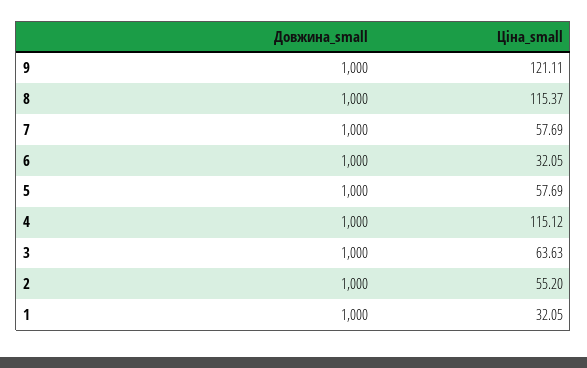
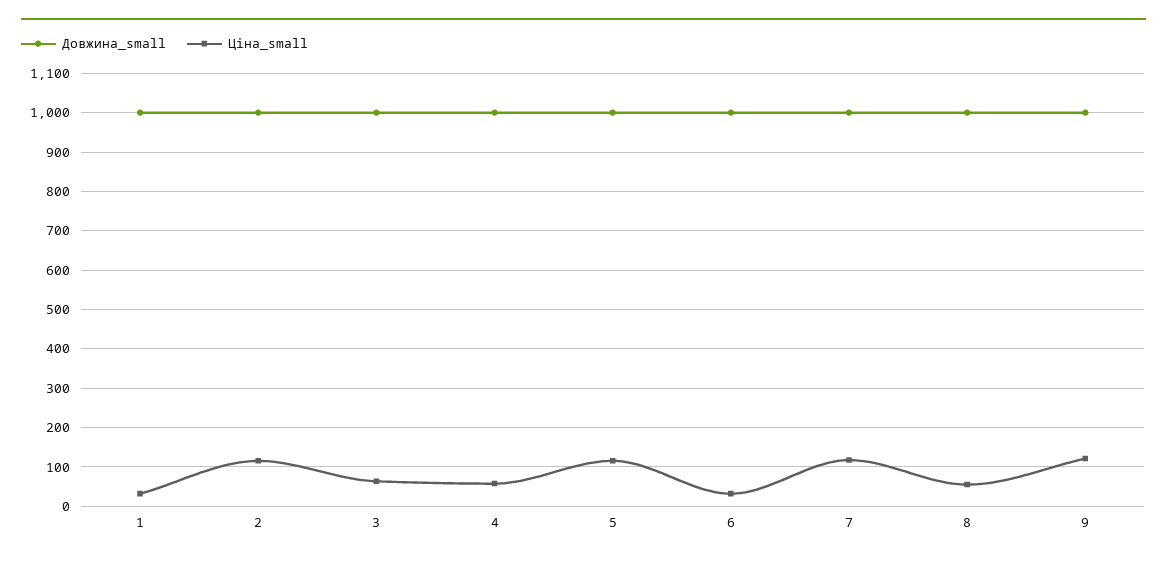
Ціна_small, 8: 115.37 -> 60
Ціна_small, 7: 57.69 -> 120
Ціна_small, 5: 57.69 -> 120
Ціна_small, 4: 115.12 -> 60
Ціна_small, 2: 55.2 -> 120

